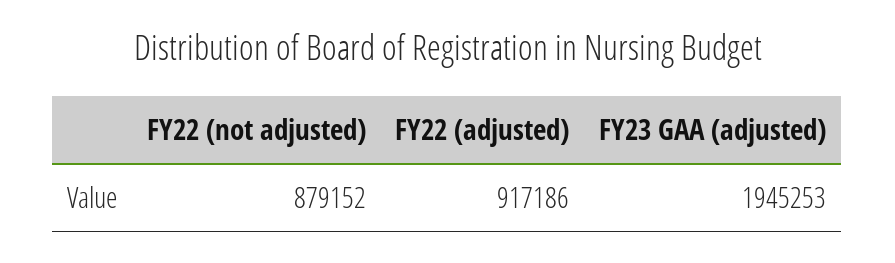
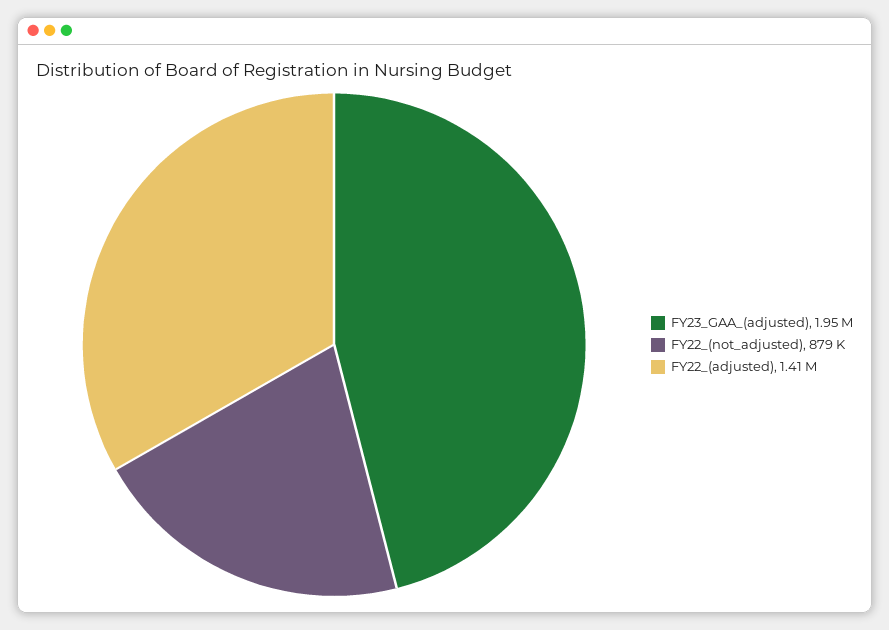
FY22 (adjusted): 917186 -> 1410000

